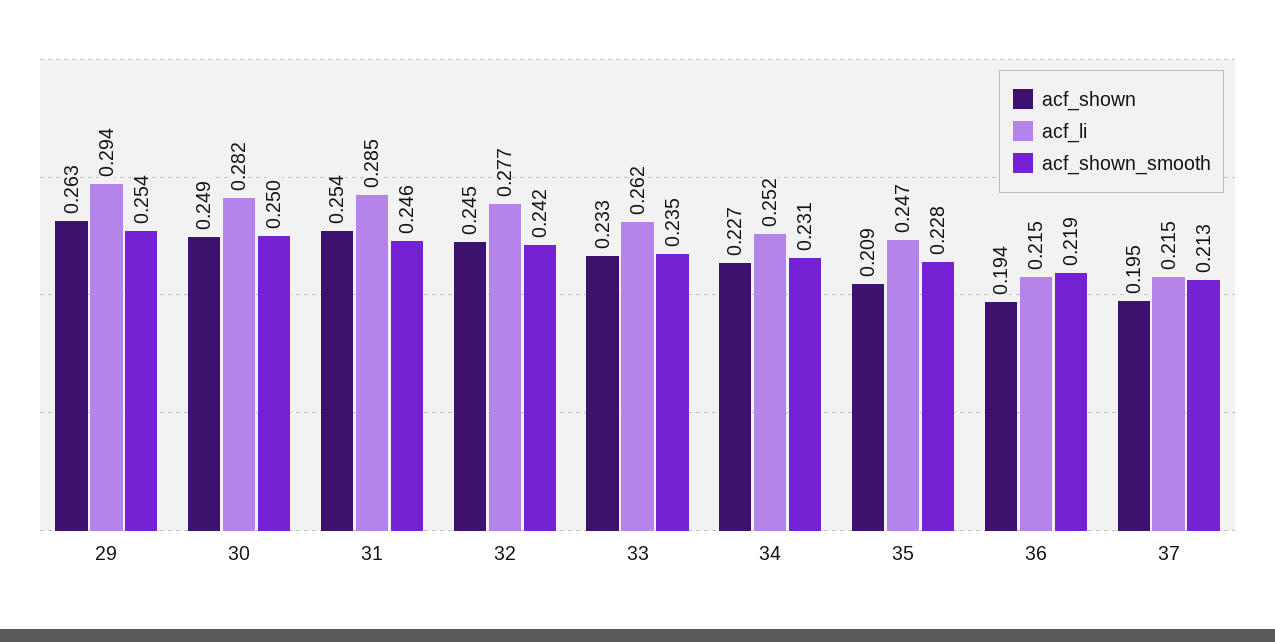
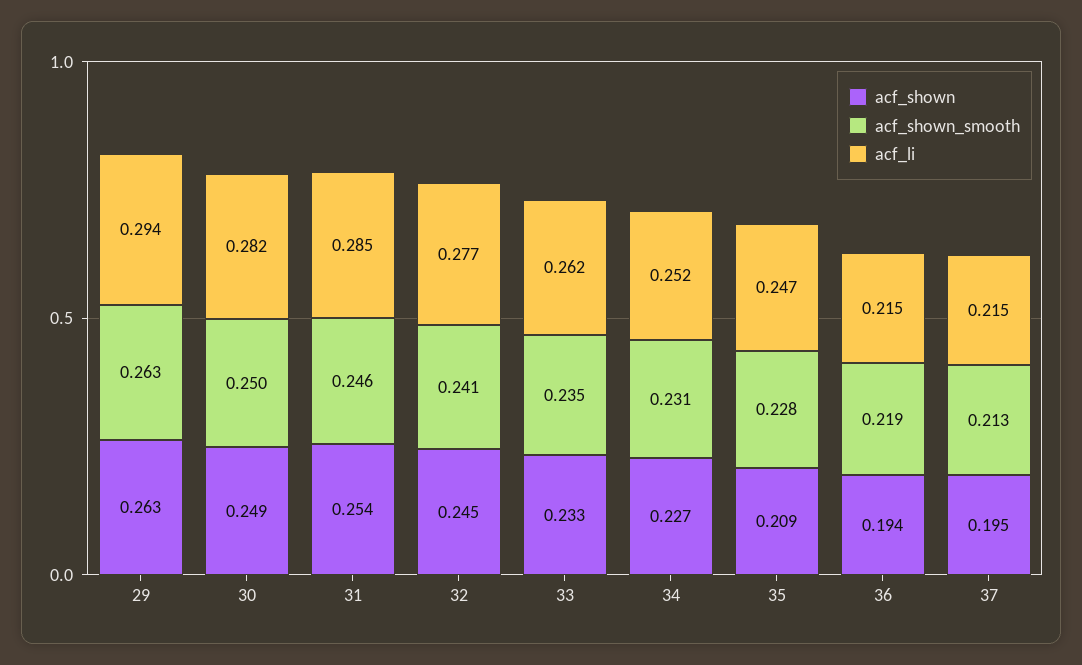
acf_shown_smooth, 29: 0.254 -> 0.263
acf_shown_smooth, 32: 0.242 -> 0.241

